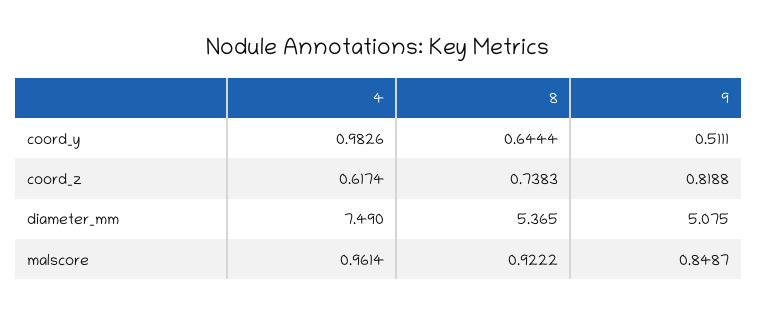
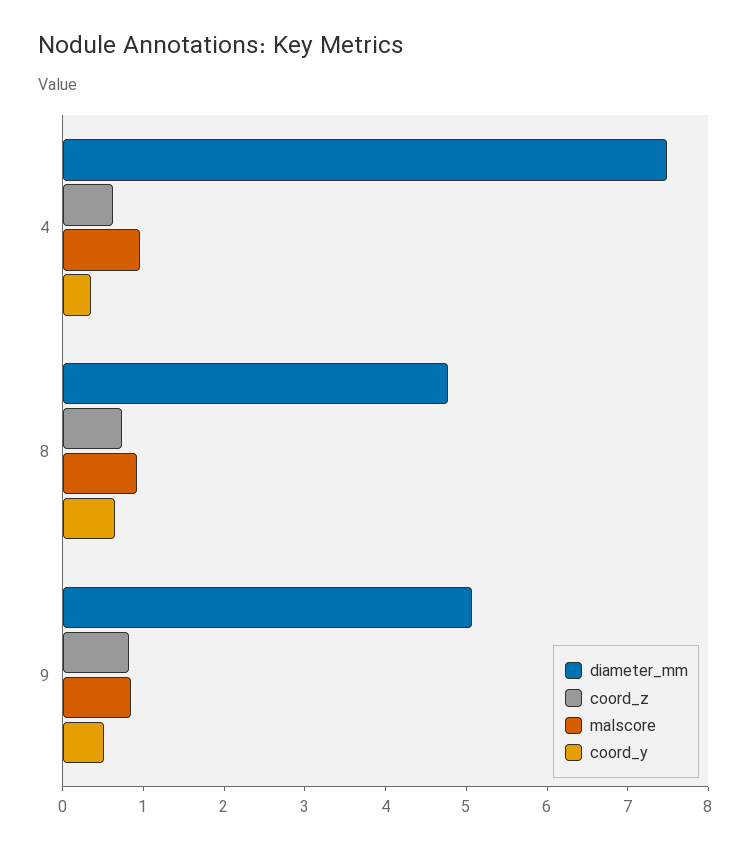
coord_y, 4: 0.9826 -> 0.4
diameter_mm, 8: 5.365 -> 4.8

